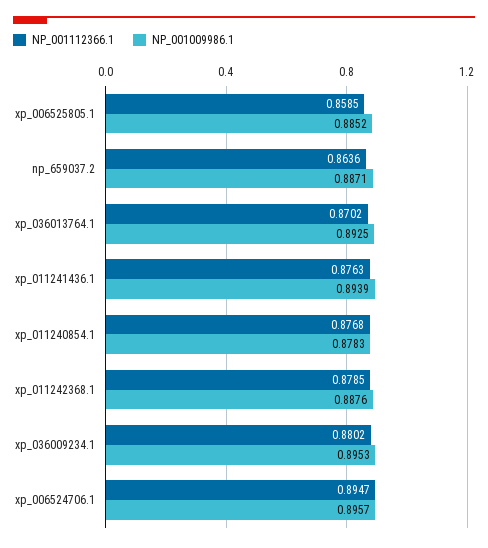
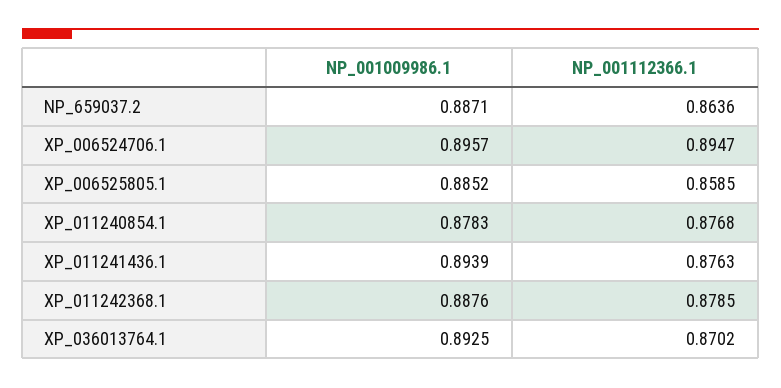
NP_001112366.1, xp_036009234.1: 0.8802 -> none
NP_001009986.1, xp_036009234.1: 0.8953 -> none

